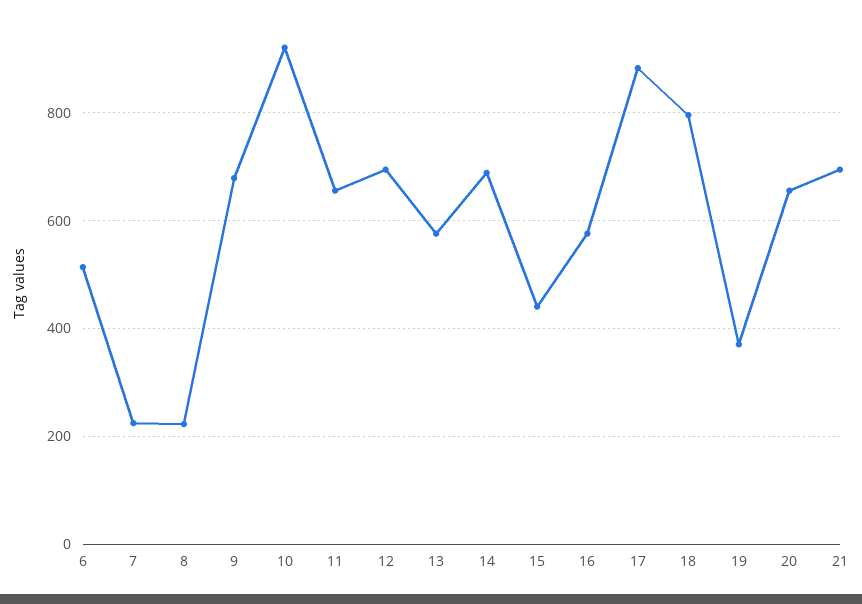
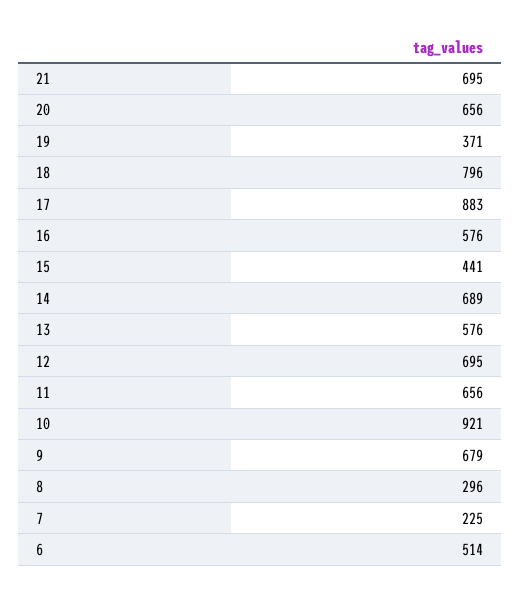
8: 220 -> 296

